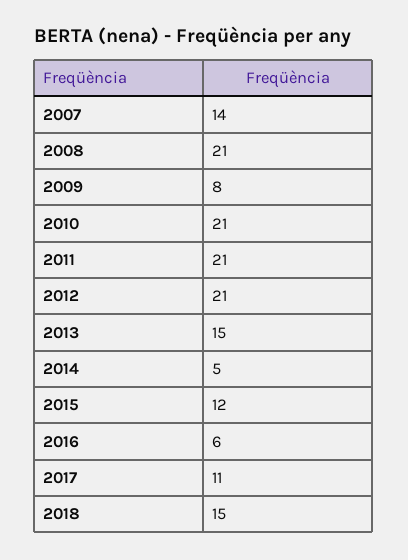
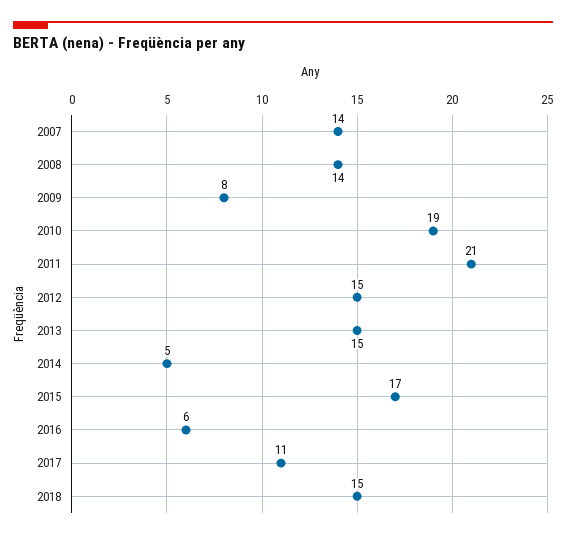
2008: 21 -> 14
2010: 21 -> 19
2012: 21 -> 15
2015: 12 -> 17

